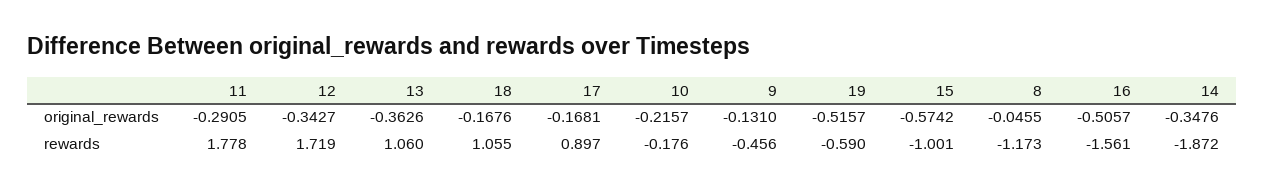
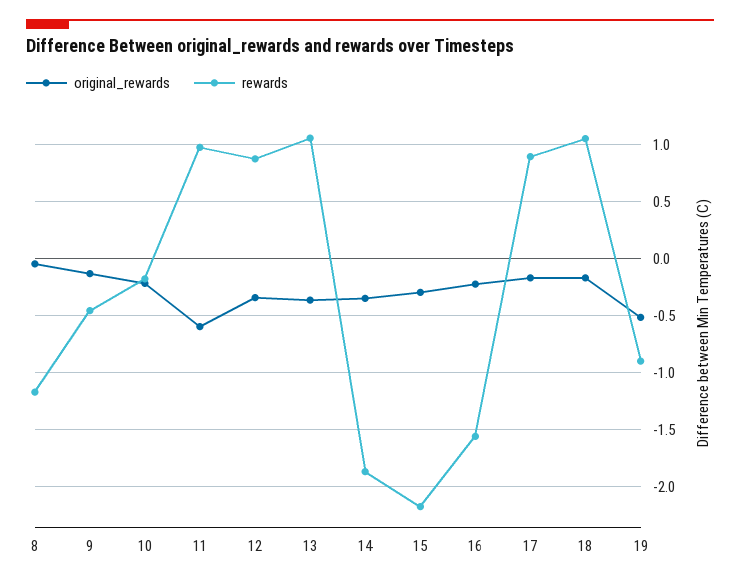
original_rewards, 11: -0.2905 -> -0.6
original_rewards, 15: -0.5742 -> -0.3
original_rewards, 16: -0.5057 -> -0.2
rewards, 11: 1.778 -> 1
rewards, 12: 1.719 -> 0.9
rewards, 19: -0.59 -> -0.9
rewards, 15: -1.001 -> -2.2

